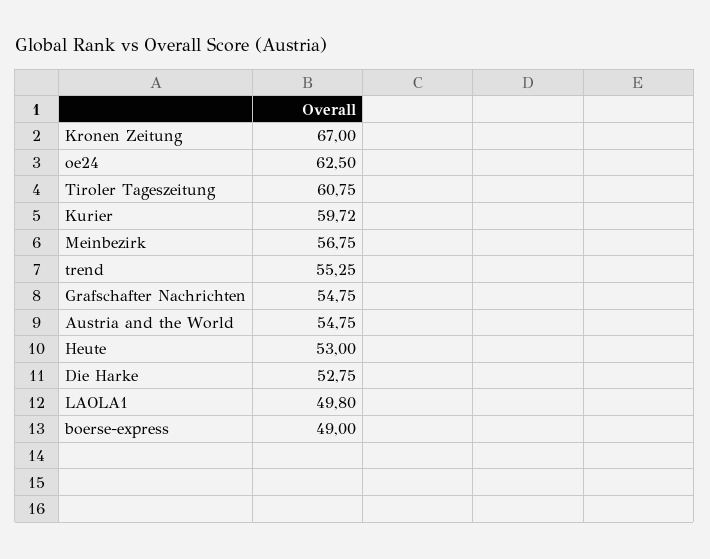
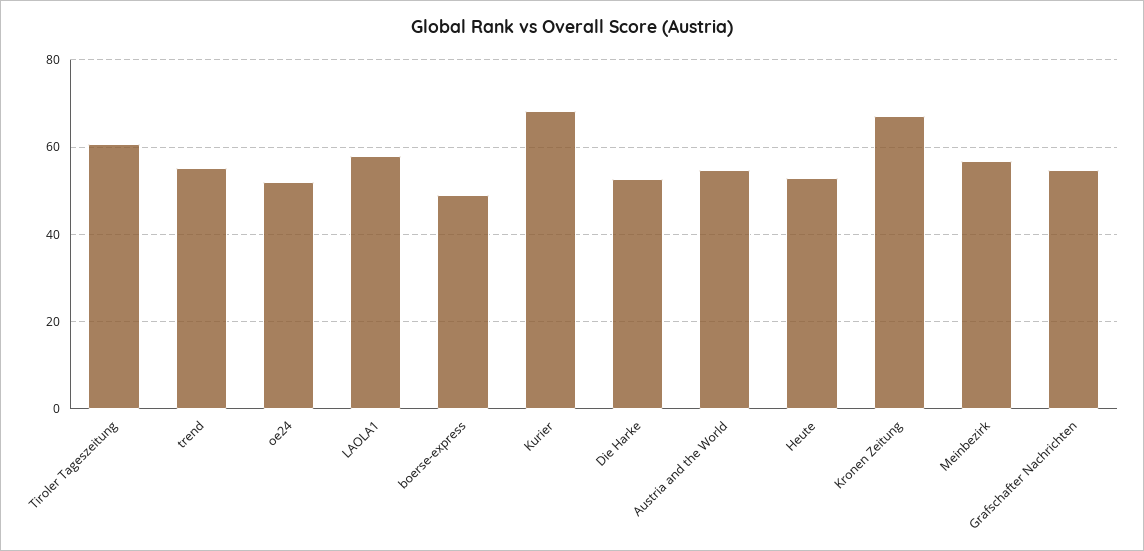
oe24: 62.5 -> 52
Kurier: 59.72 -> 68
LAOLA1: 49.8 -> 58

